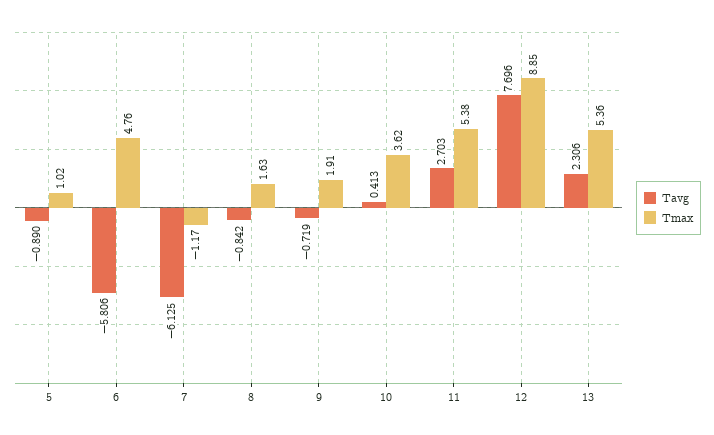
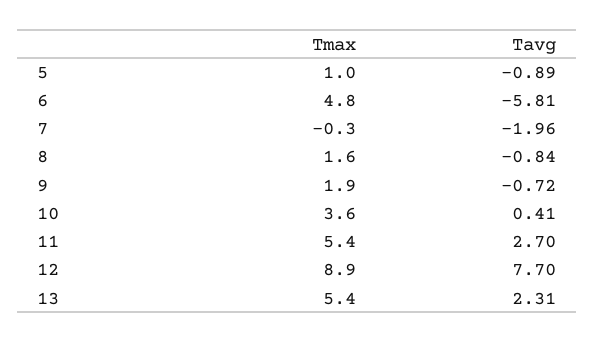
Tavg, 7: -6.125 -> -1.96
Tmax, 7: -1.17 -> -0.3

